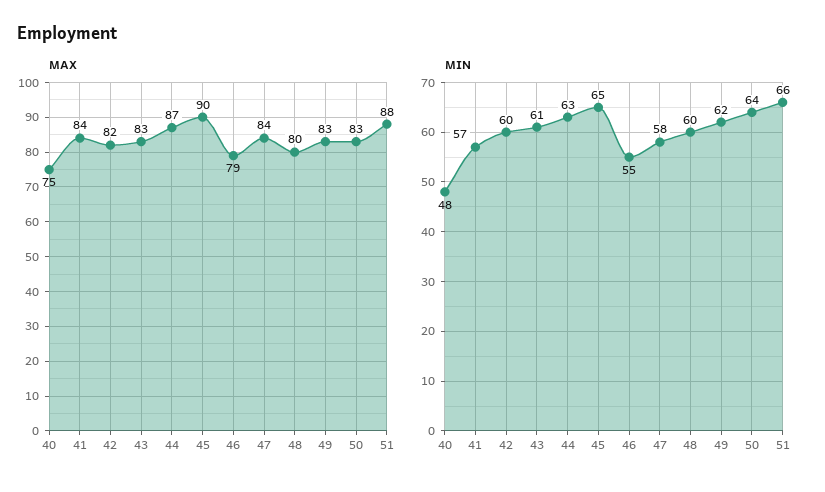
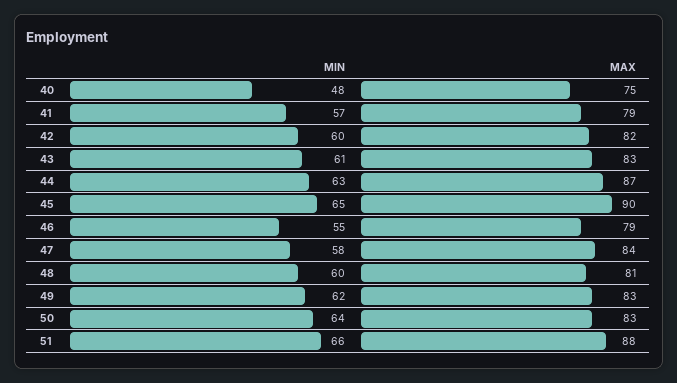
MAX, 41: 84 -> 79
MAX, 48: 80 -> 81

